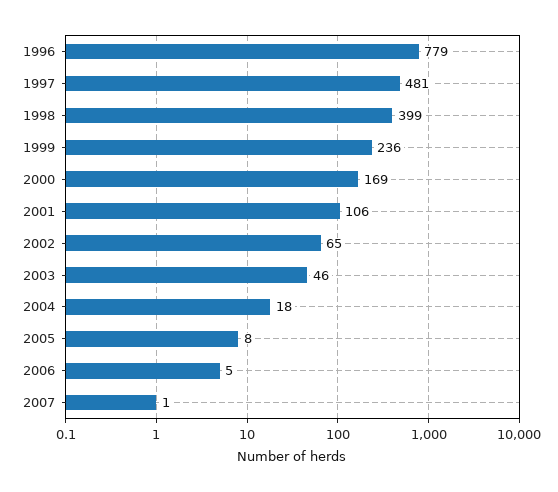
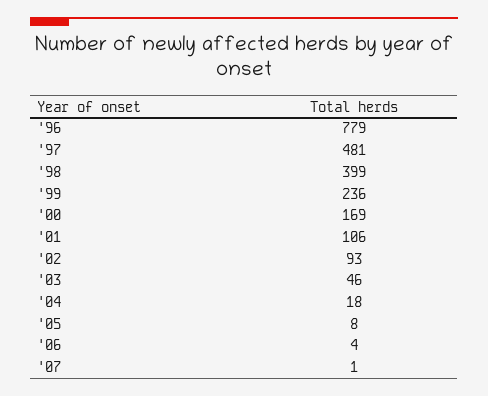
2002: 65 -> 93
2006: 5 -> 4

